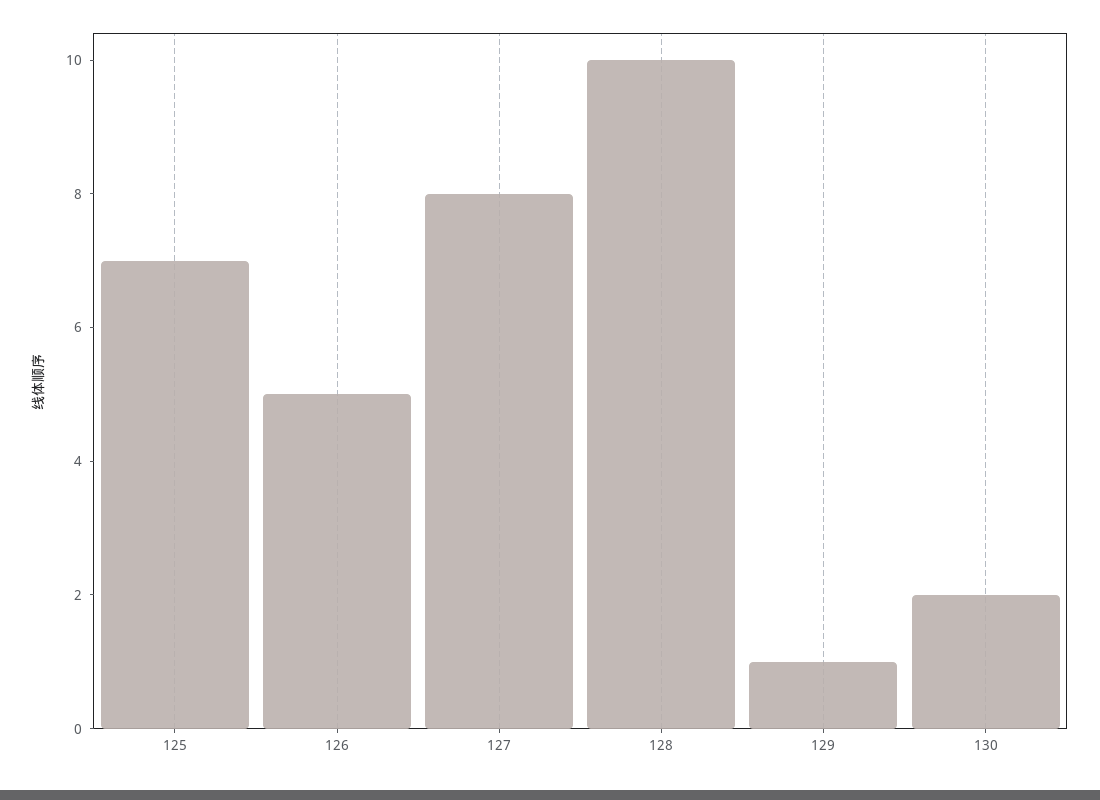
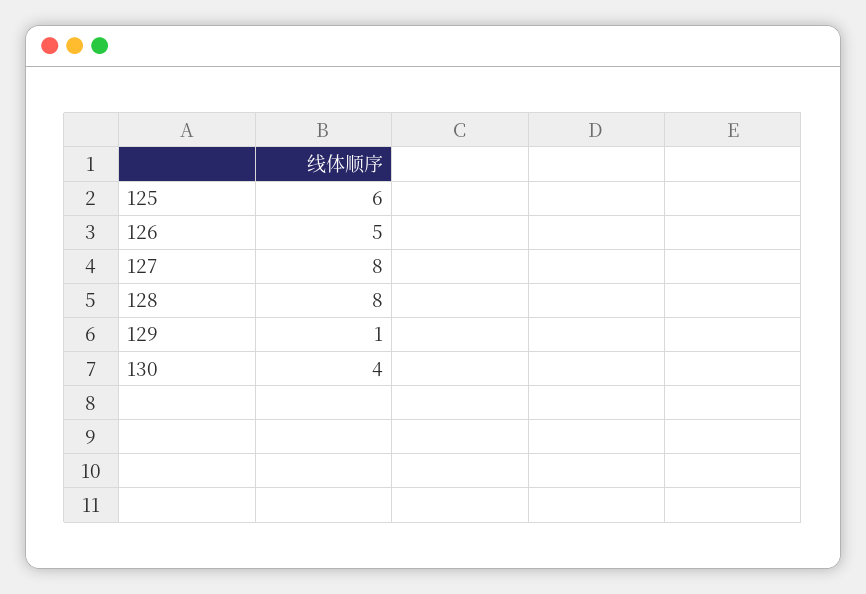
125: 7 -> 6
128: 10 -> 8
130: 2 -> 4

